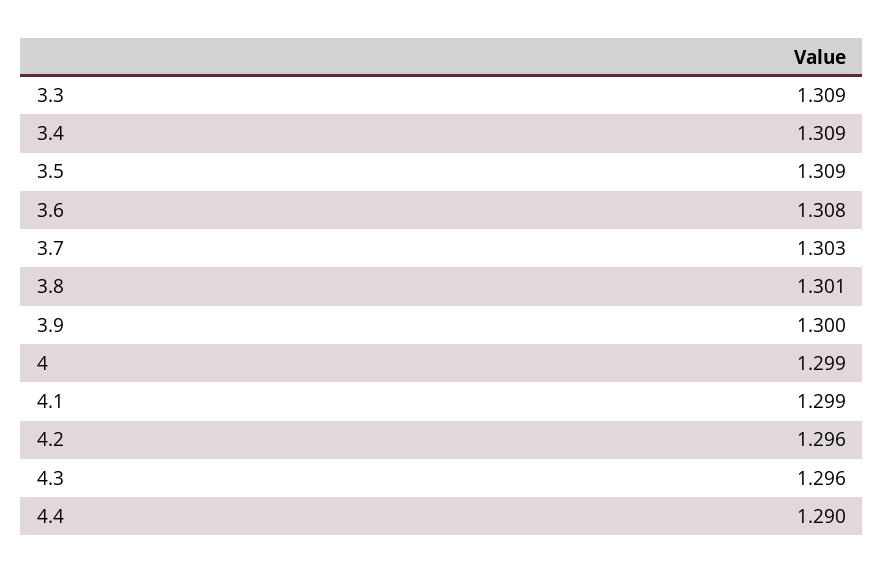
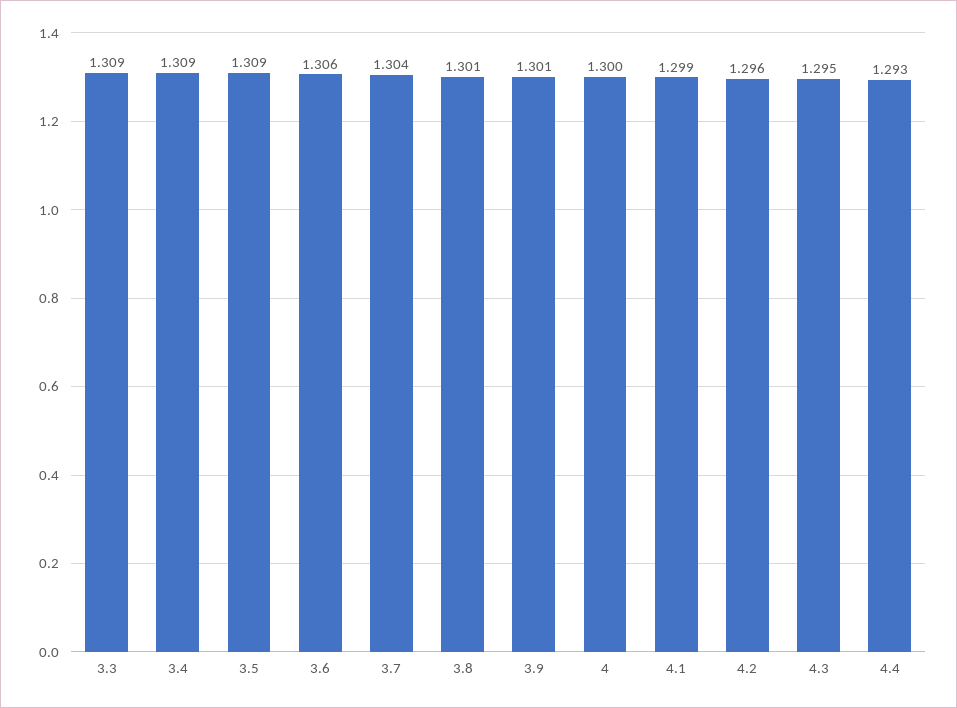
3.6: 1.308 -> 1.306
3.7: 1.303 -> 1.304
3.9: 1.3 -> 1.301
4: 1.299 -> 1.3
4.3: 1.296 -> 1.295
4.4: 1.29 -> 1.293

